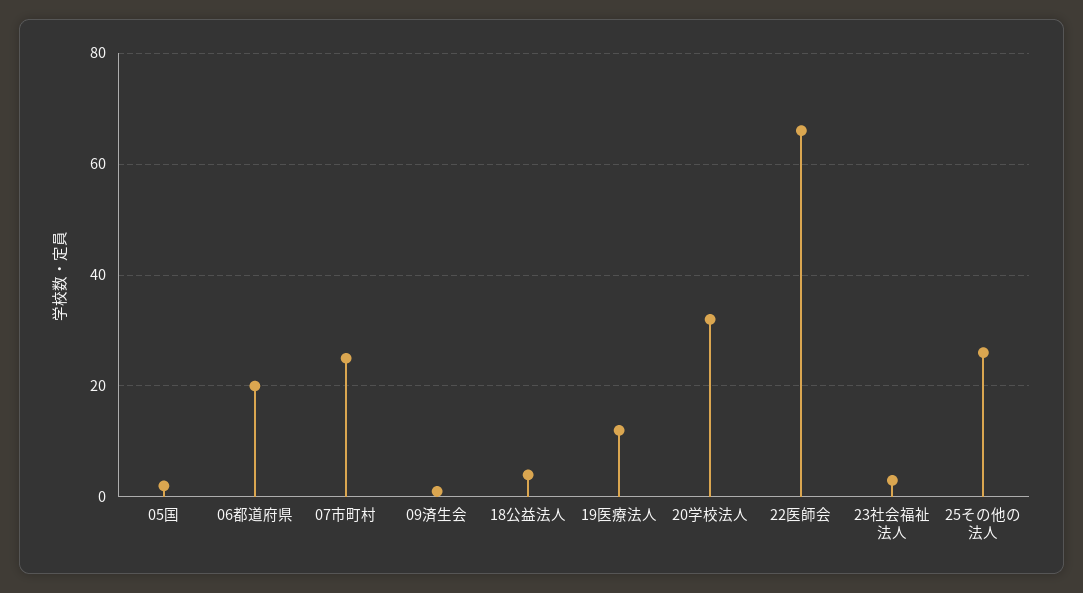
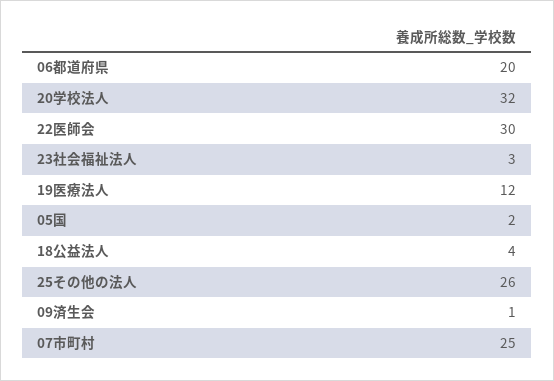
22医師会: 65 -> 30

